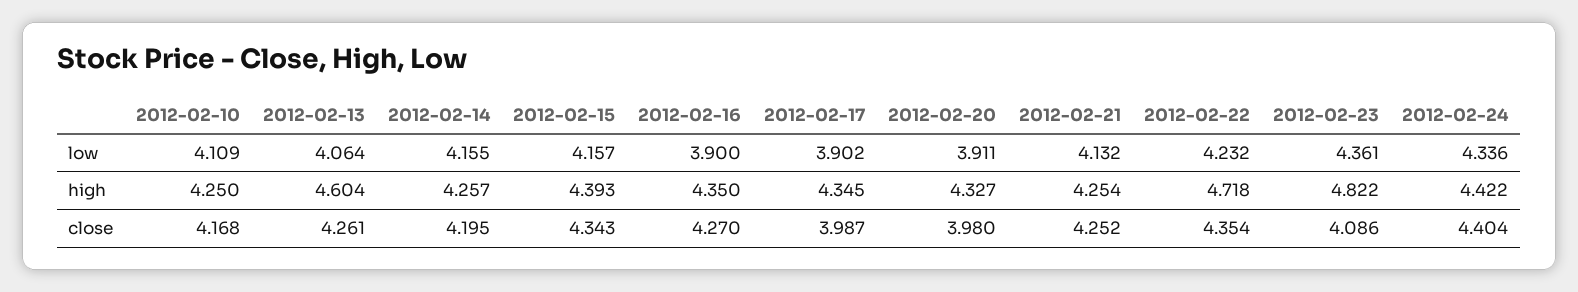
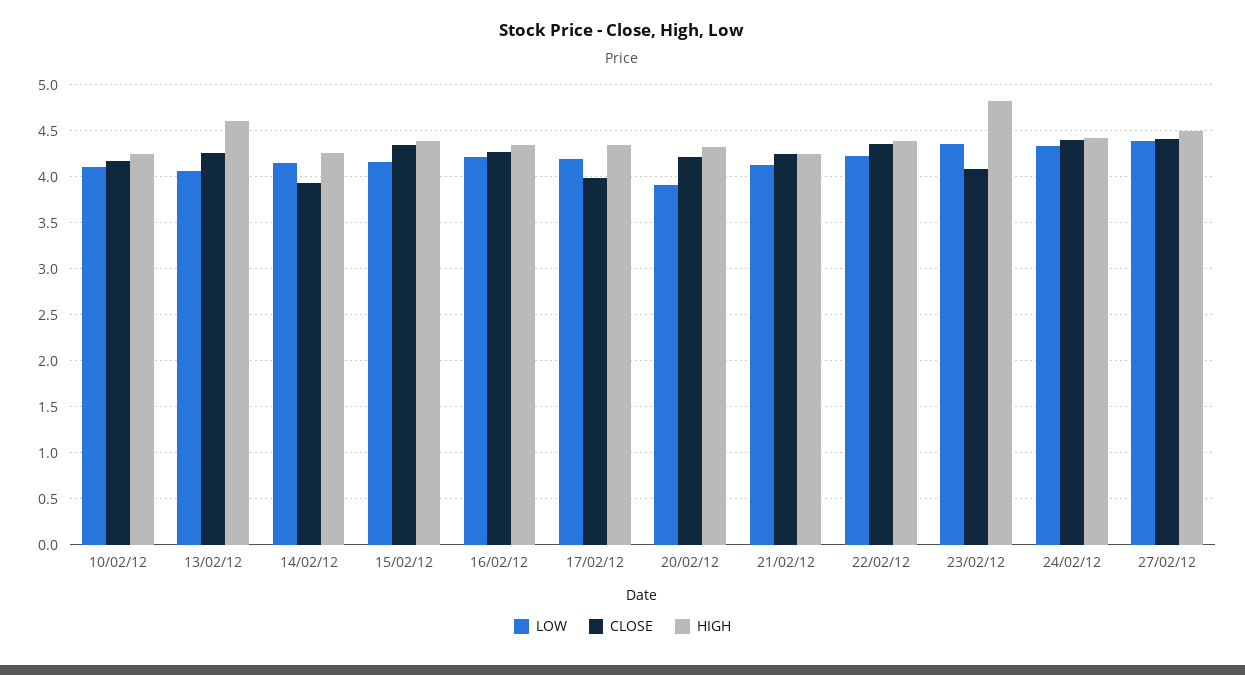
low, 2012-02-16: 3.9 -> 4.2
low, 2012-02-17: 3.902 -> 4.2
high, 2012-02-22: 4.718 -> 4.4
close, 2012-02-14: 4.195 -> 3.9
close, 2012-02-20: 3.98 -> 4.2
low, 27/02/12: none -> 4.4
close, 27/02/12: none -> 4.4
high, 27/02/12: none -> 4.5

